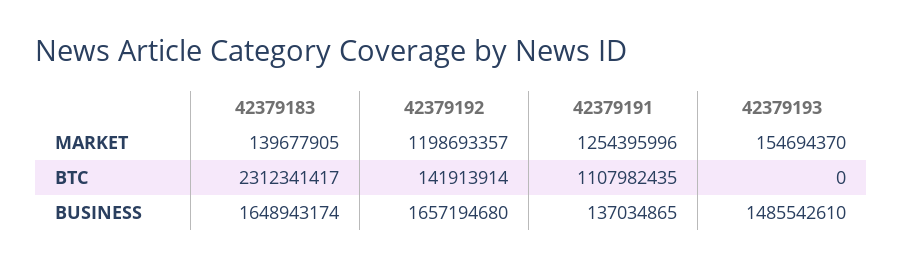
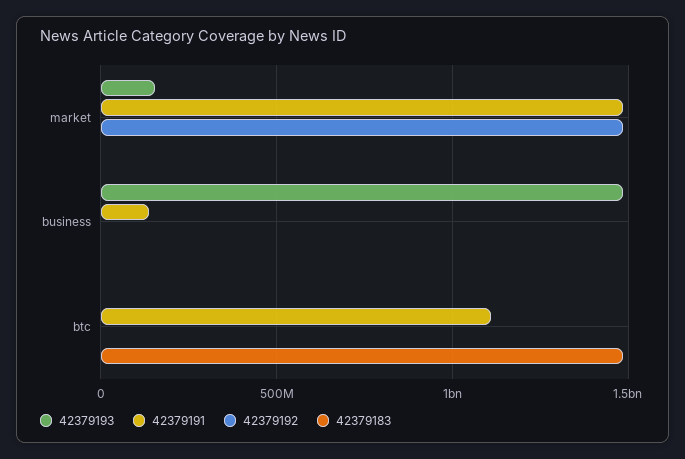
42379183, MARKET: 139677905 -> 0
42379192, MARKET: 1198693357 -> 1500000000
42379191, MARKET: 1254395996 -> 1500000000
42379183, BTC: 2312341417 -> 1500000000
42379192, BTC: 141913914 -> 0
42379183, BUSINESS: 1648943174 -> 0
42379192, BUSINESS: 1657194680 -> 0

